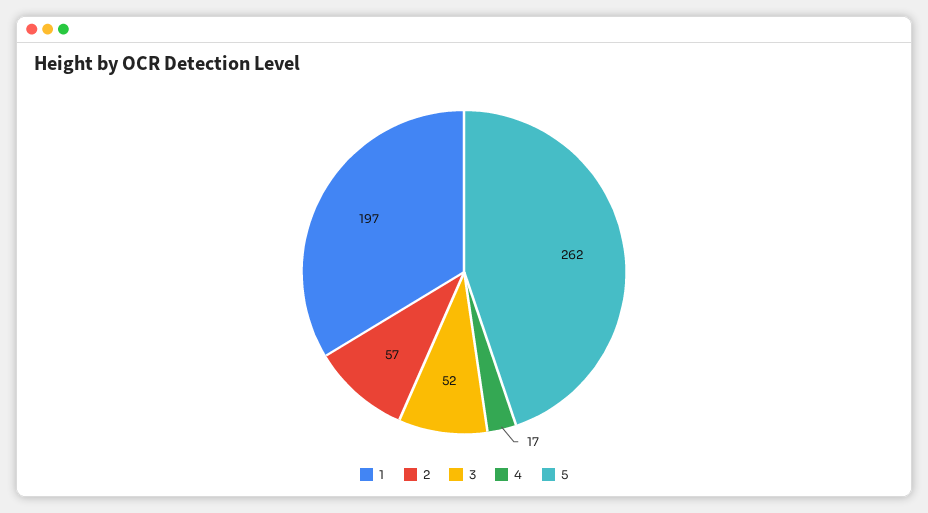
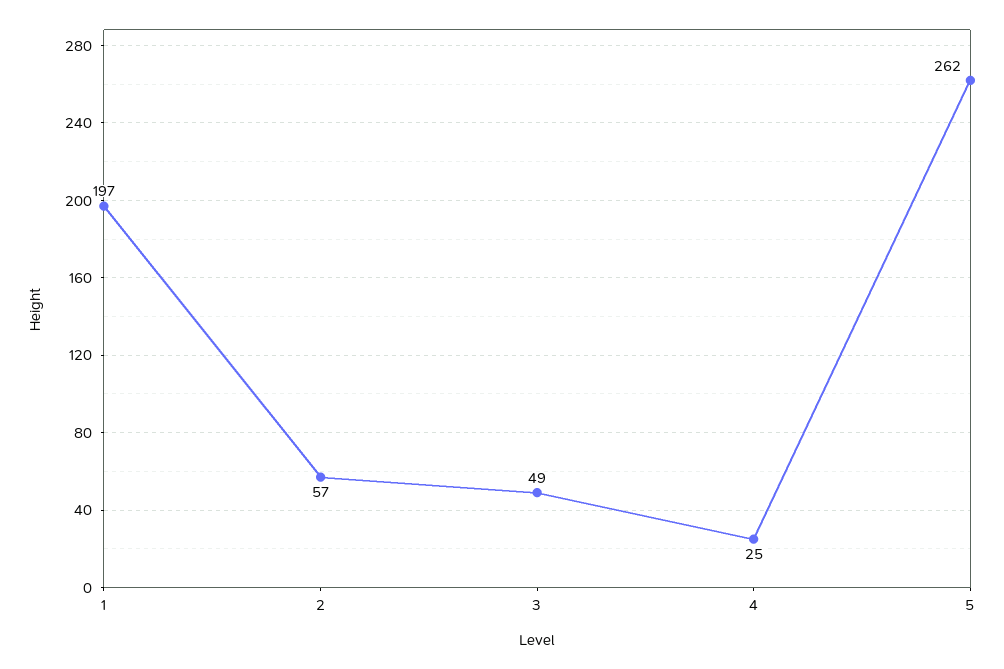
3: 52 -> 49
4: 17 -> 25

